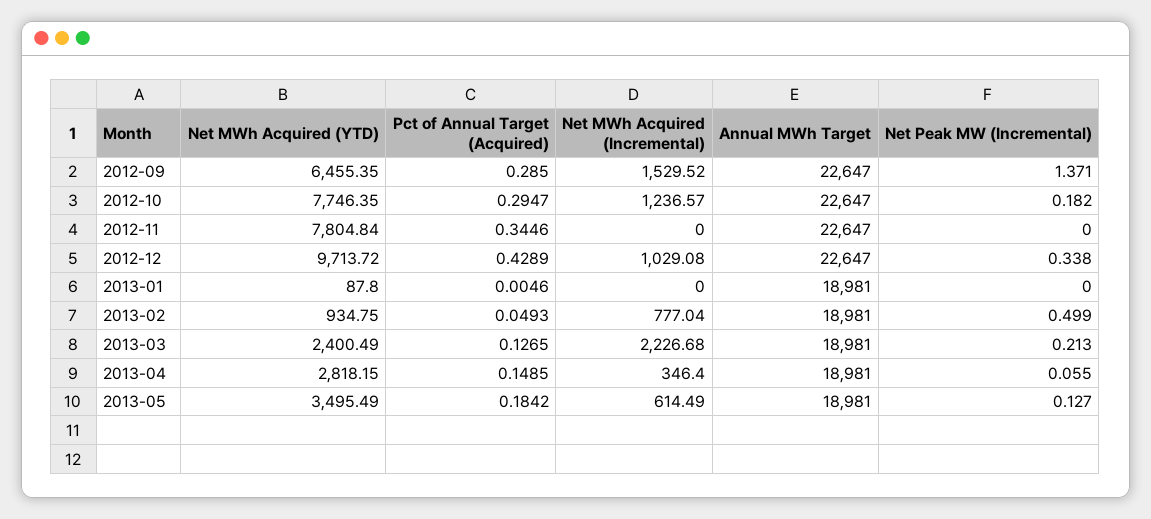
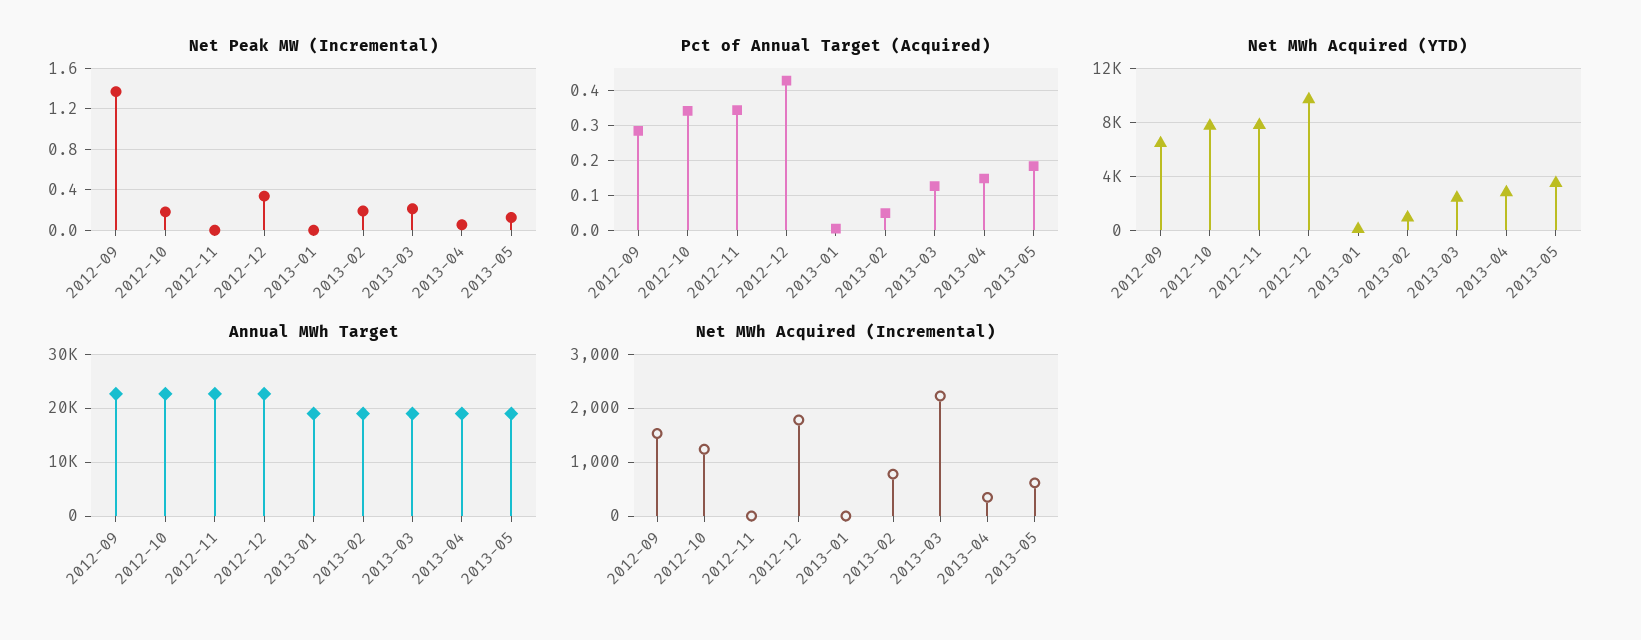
Pct of Annual Target (Acquired), 2012-10: 0.2947 -> 0.34
Net MWh Acquired (Incremental), 2012-12: 1029.08 -> 1800
Net Peak MW (Incremental), 2013-02: 0.499 -> 0.2

